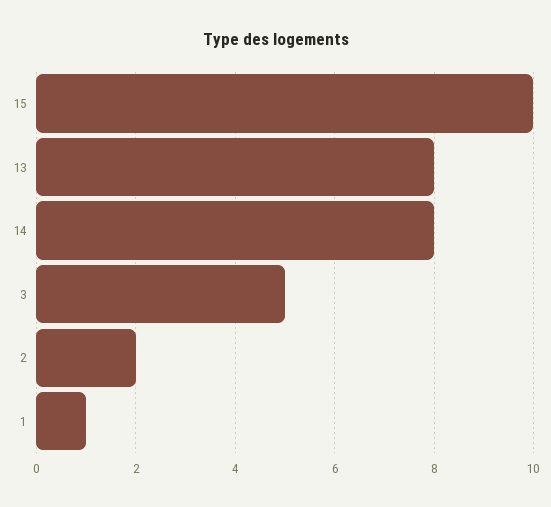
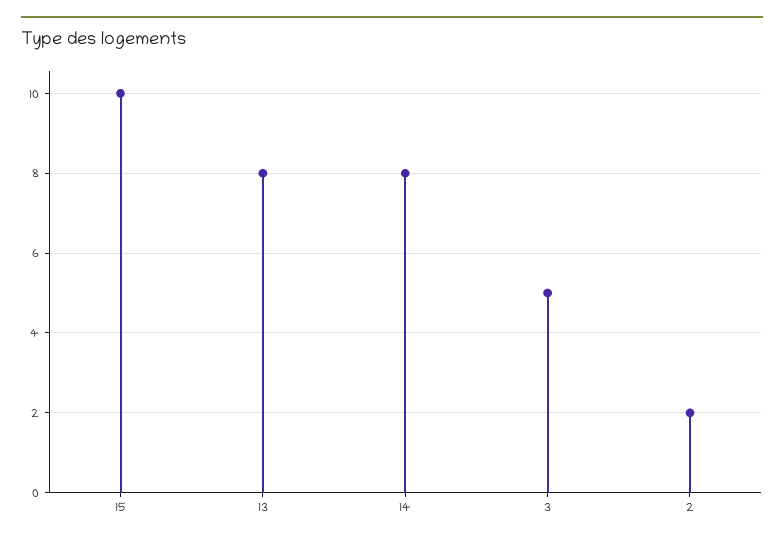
1: 1 -> none

